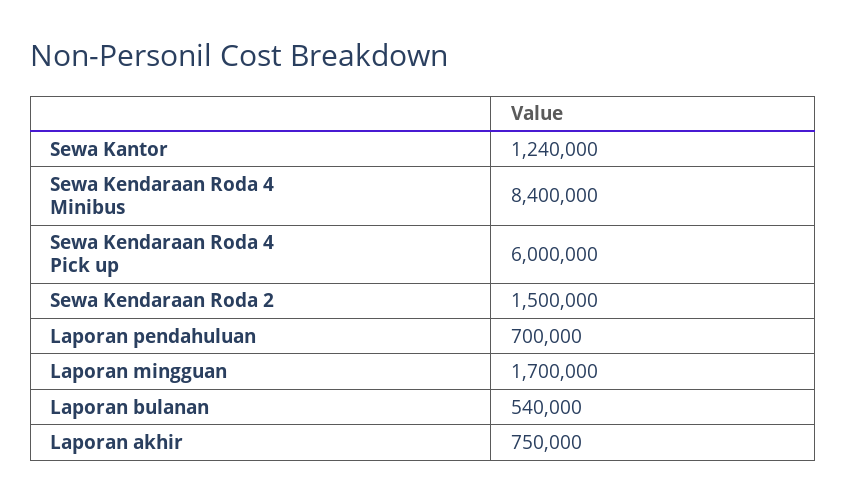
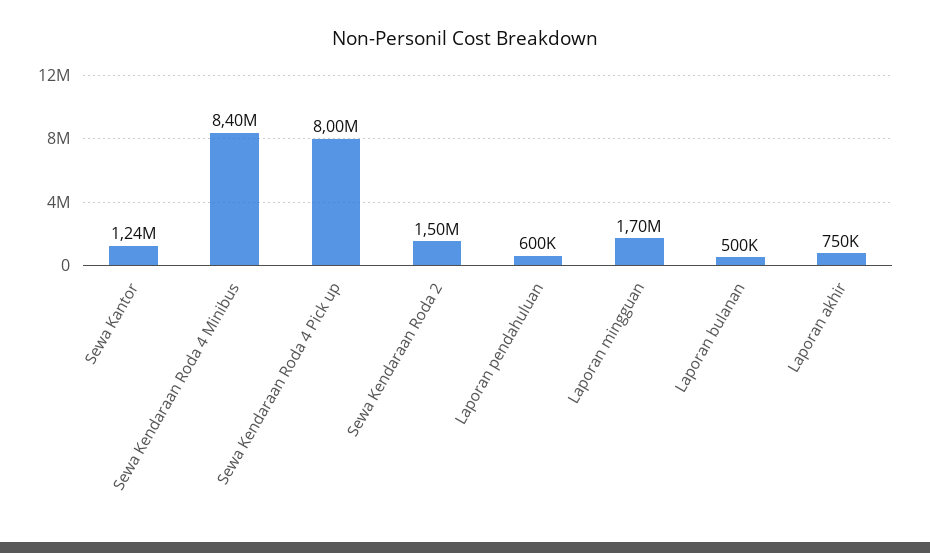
Sewa Kendaraan Roda 4 Pick up: 6000000 -> 8000000
Laporan pendahuluan: 700000 -> 600000
Laporan bulanan: 540000 -> 500000

